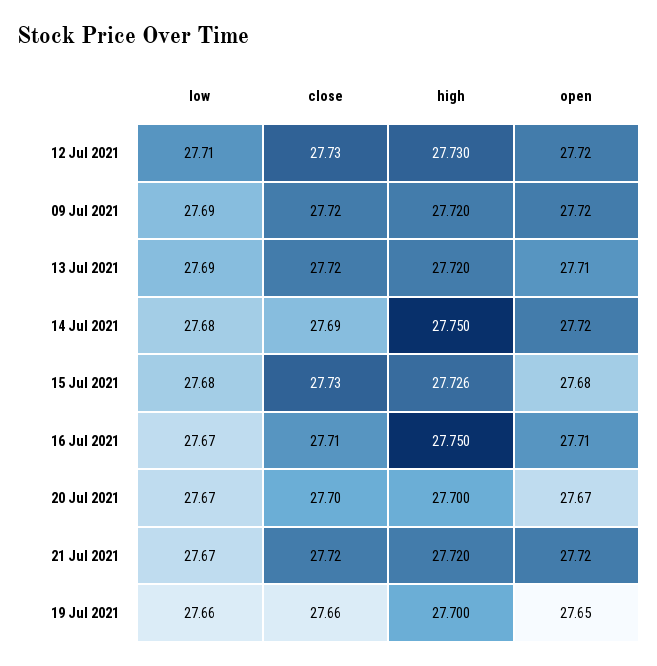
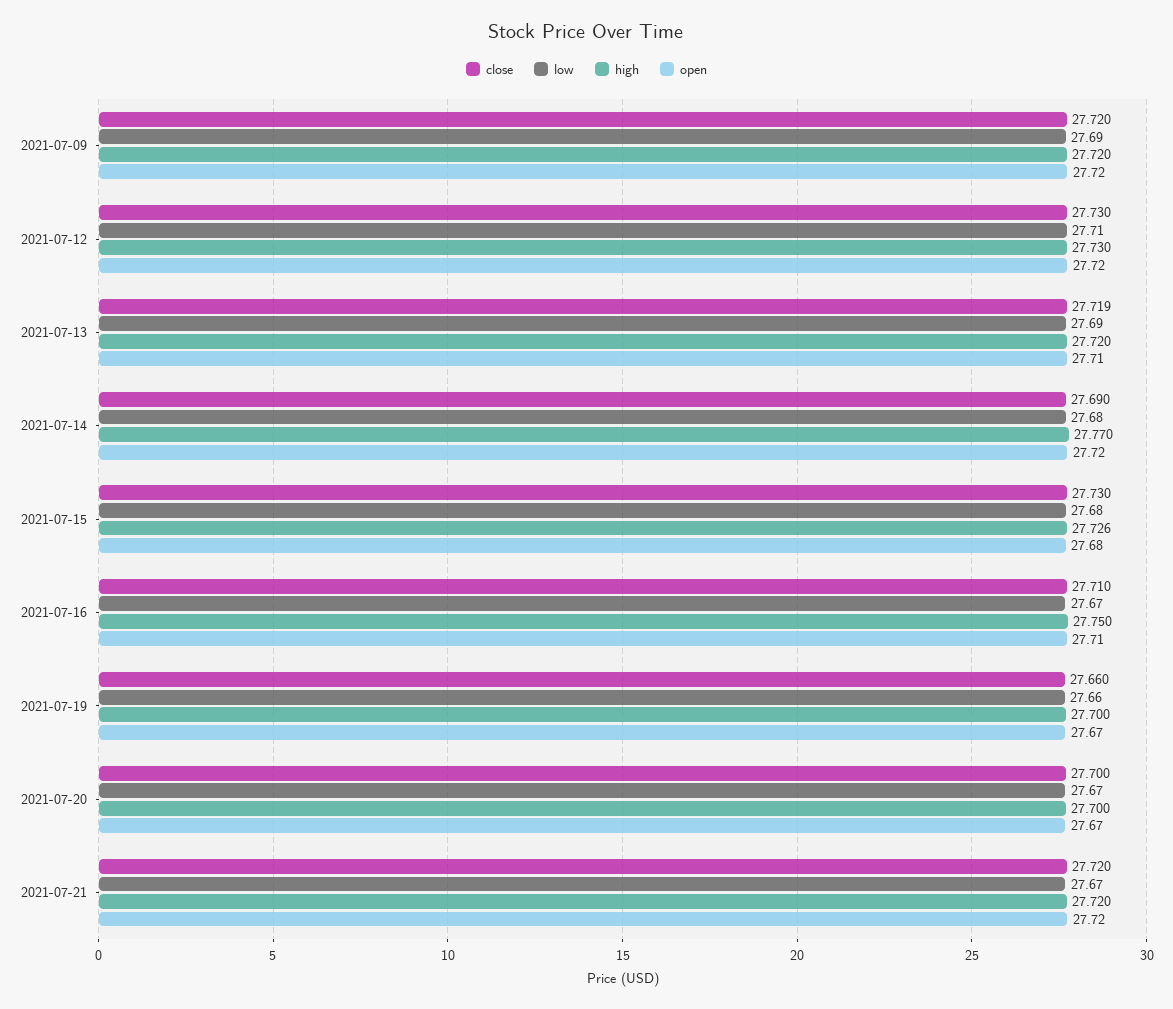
close, 13 Jul 2021: 27.72 -> 27.719
high, 14 Jul 2021: 27.75 -> 27.77
open, 19 Jul 2021: 27.65 -> 27.67

